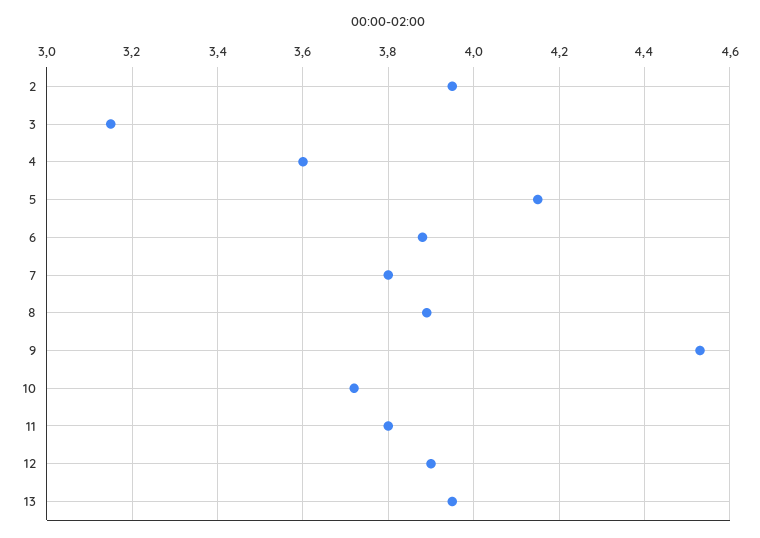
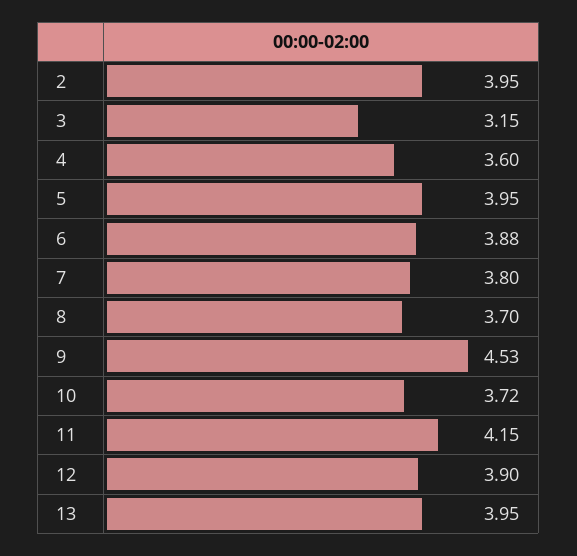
5: 4.15 -> 3.95
8: 3.9 -> 3.7
11: 3.8 -> 4.15

